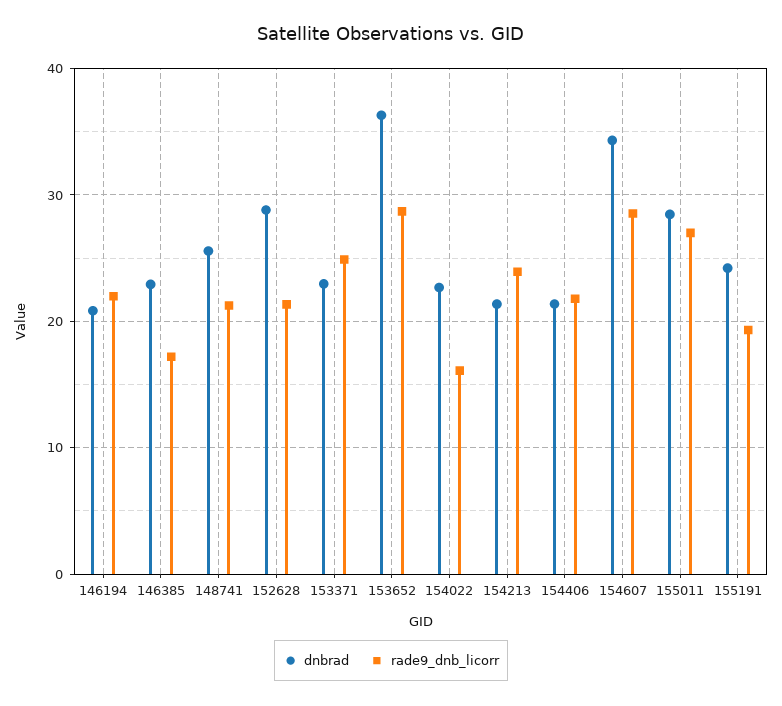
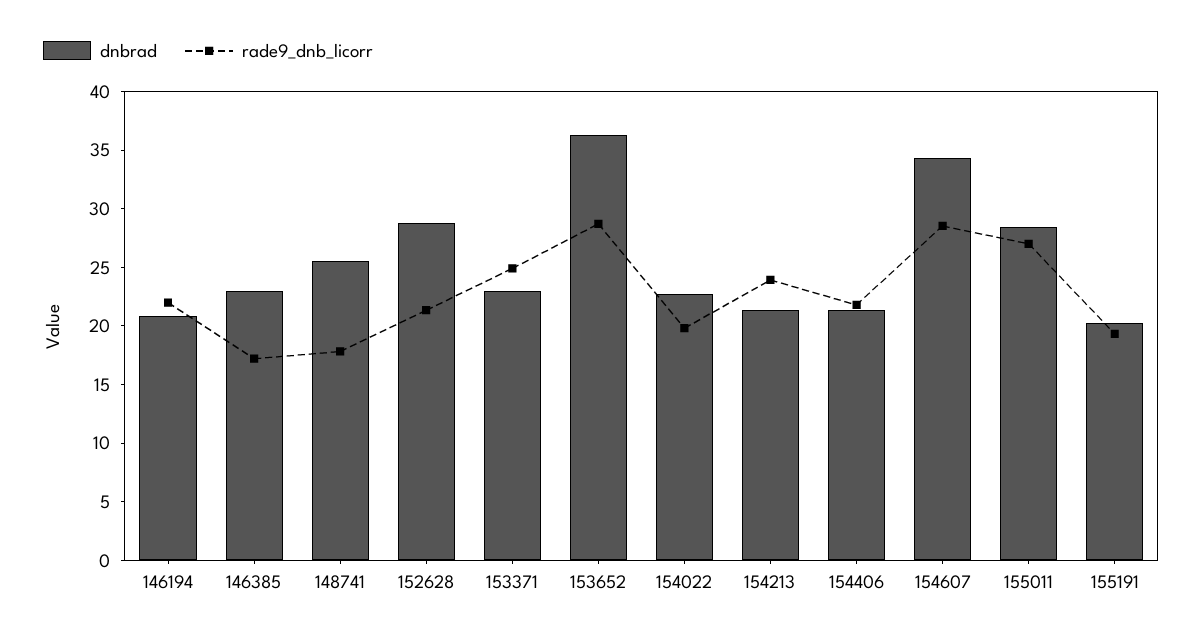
rade9_dnb_licorr, 148741: 21 -> 18
rade9_dnb_licorr, 154022: 16 -> 20
dnbrad, 155191: 24 -> 20

